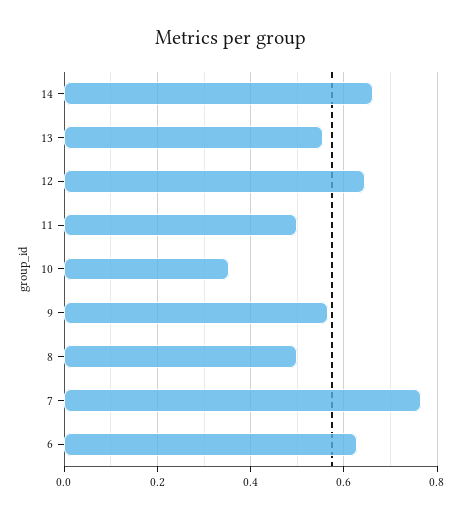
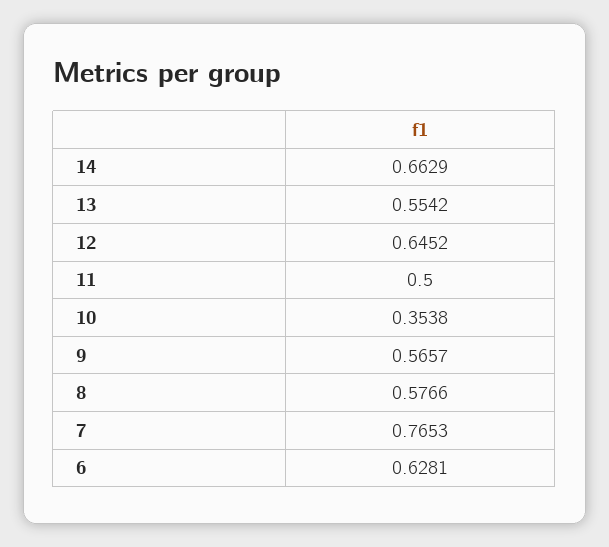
8: 0.5 -> 0.5766

